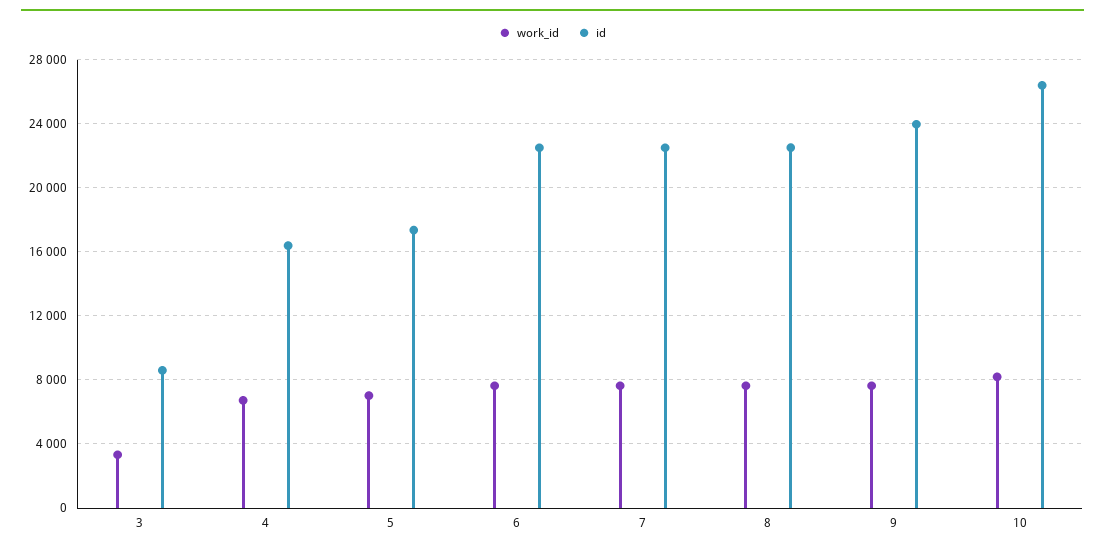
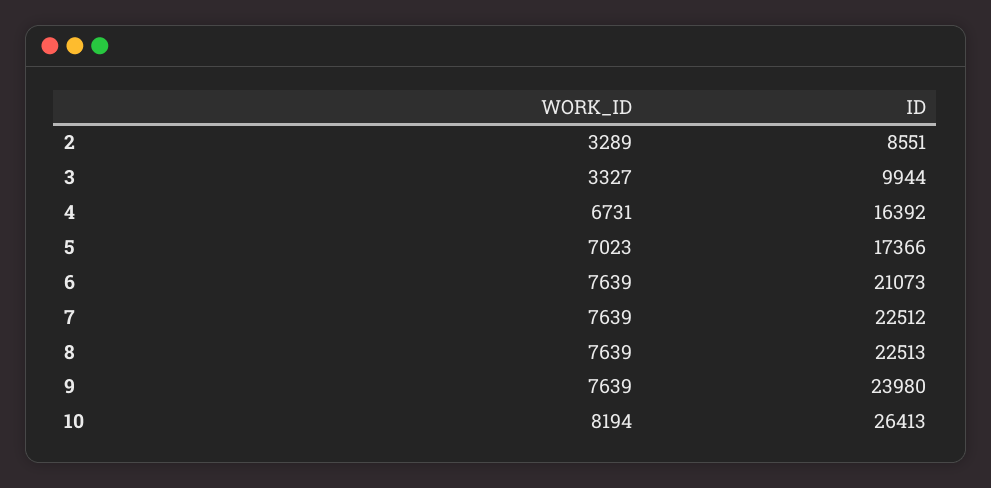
id, 3: 8500 -> 9944
id, 6: 22500 -> 21073
work_id, 2: none -> 3289
id, 2: none -> 8551

